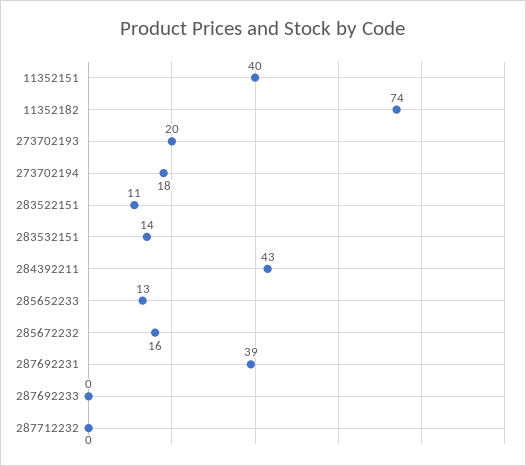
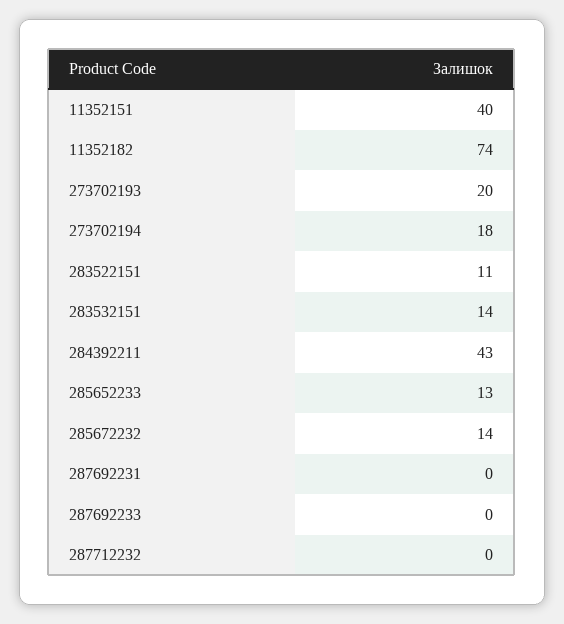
285672232: 16 -> 14
287692231: 39 -> 0

